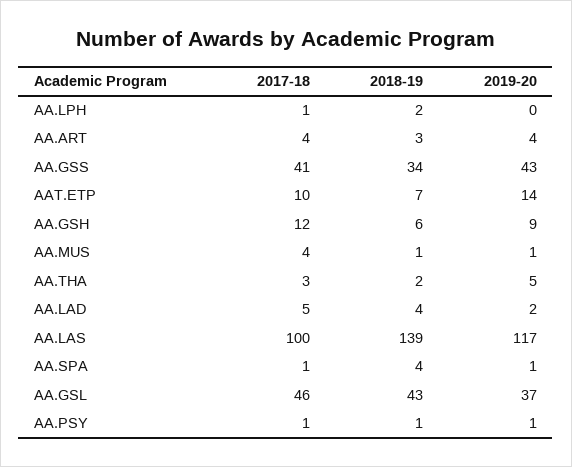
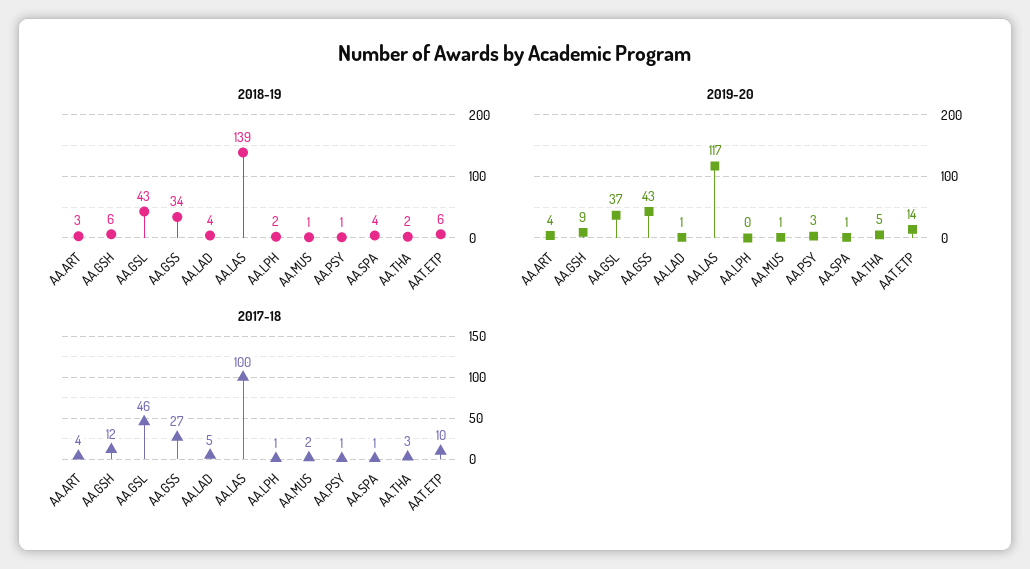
2017-18, AA.GSS: 41 -> 27
2018-19, AAT.ETP: 7 -> 6
2017-18, AA.MUS: 4 -> 2
2019-20, AA.LAD: 2 -> 1
2019-20, AA.PSY: 1 -> 3

